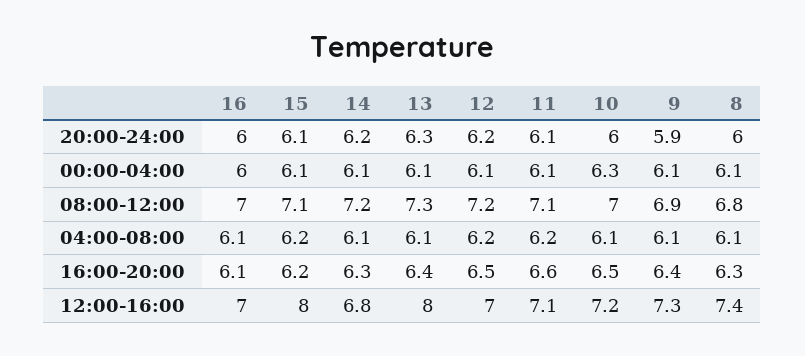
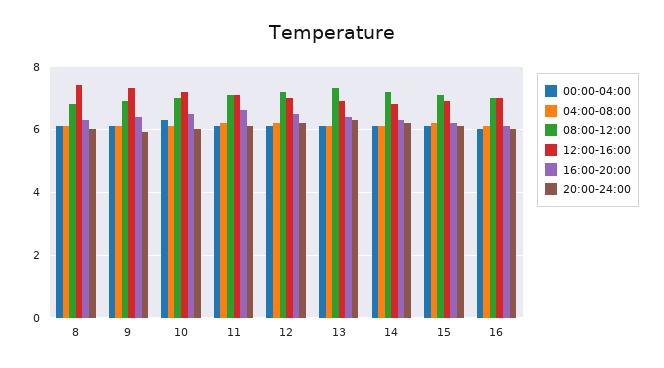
12:00-16:00, 15: 8 -> 7
12:00-16:00, 13: 8 -> 7

